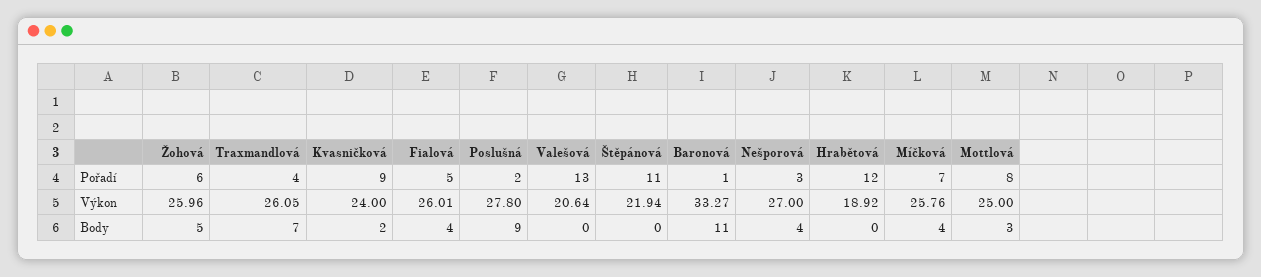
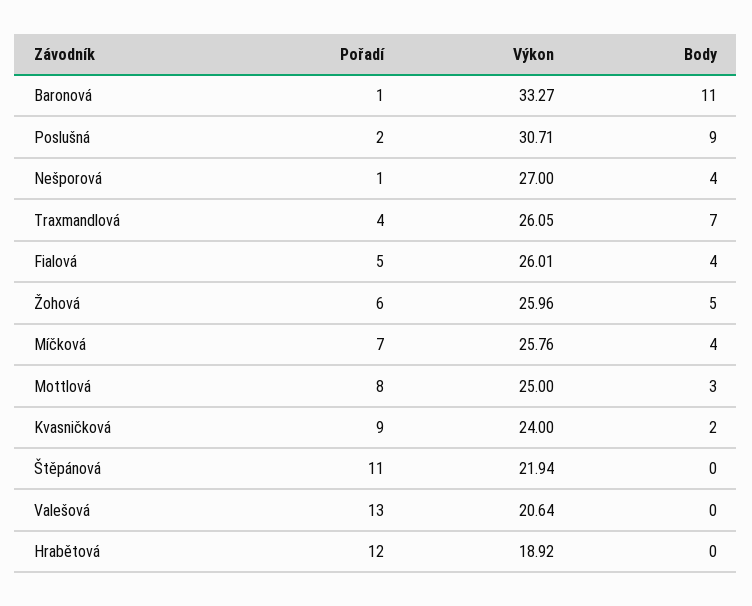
Nešporová, Pořadí: 3 -> 1
Poslušná, Výkon: 27.8 -> 30.71

